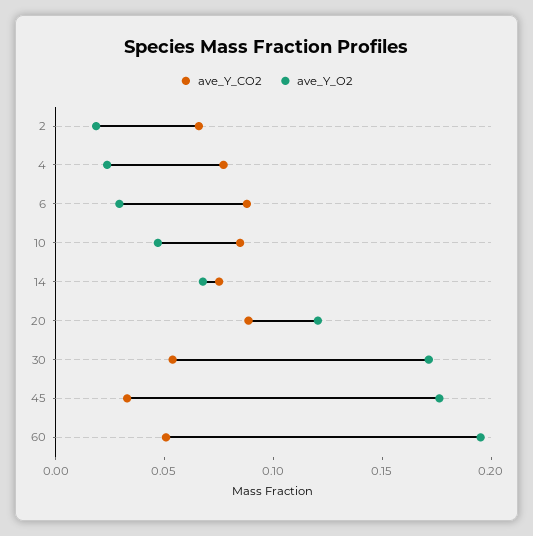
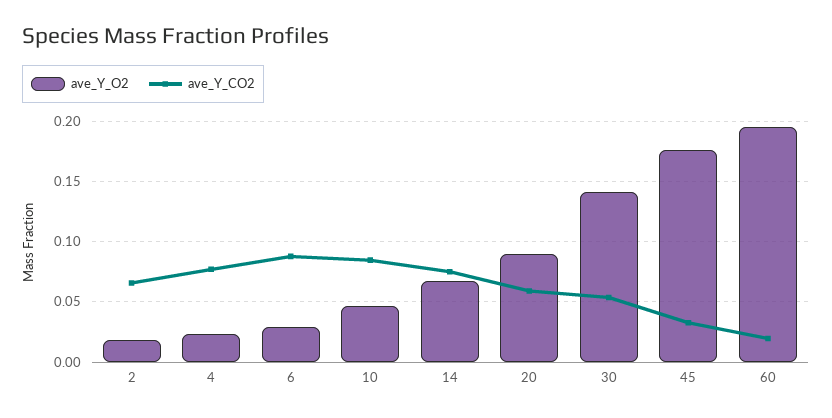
ave_Y_CO2, 20: 0.09 -> 0.06
ave_Y_O2, 20: 0.12 -> 0.09
ave_Y_O2, 30: 0.17 -> 0.14
ave_Y_CO2, 60: 0.05 -> 0.02

